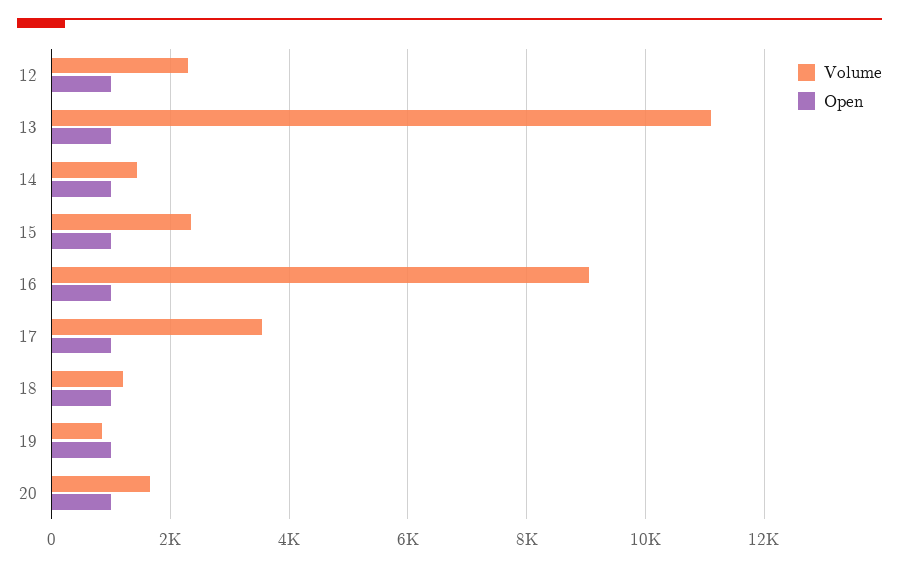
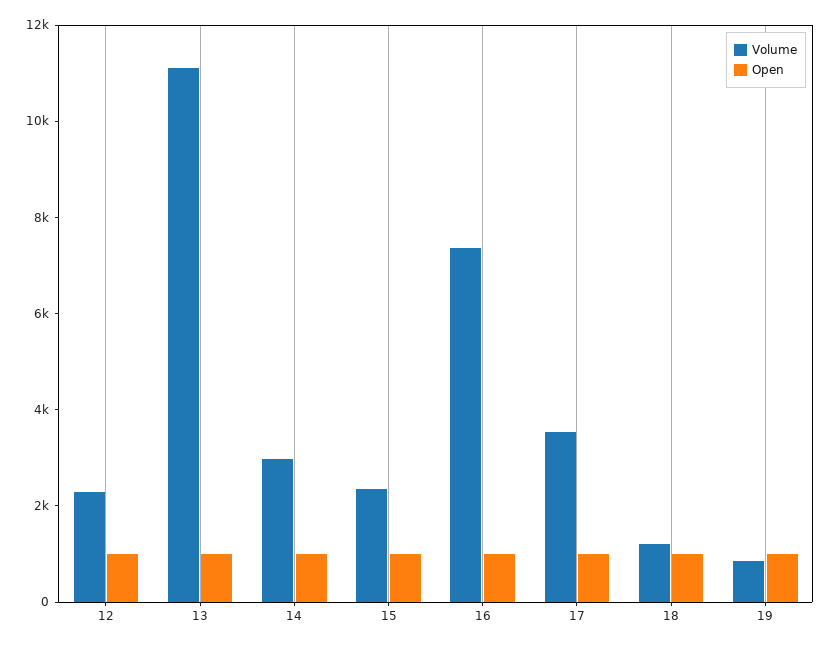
Volume, 14: 1400 -> 3000
Volume, 16: 9000 -> 7500
Volume, 20: 1600 -> none
Open, 20: 1000 -> none

